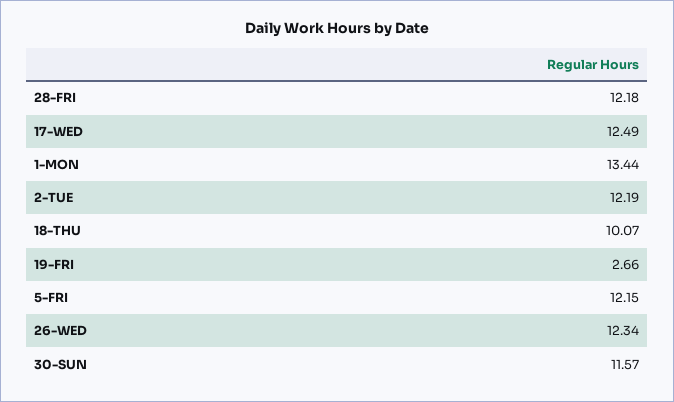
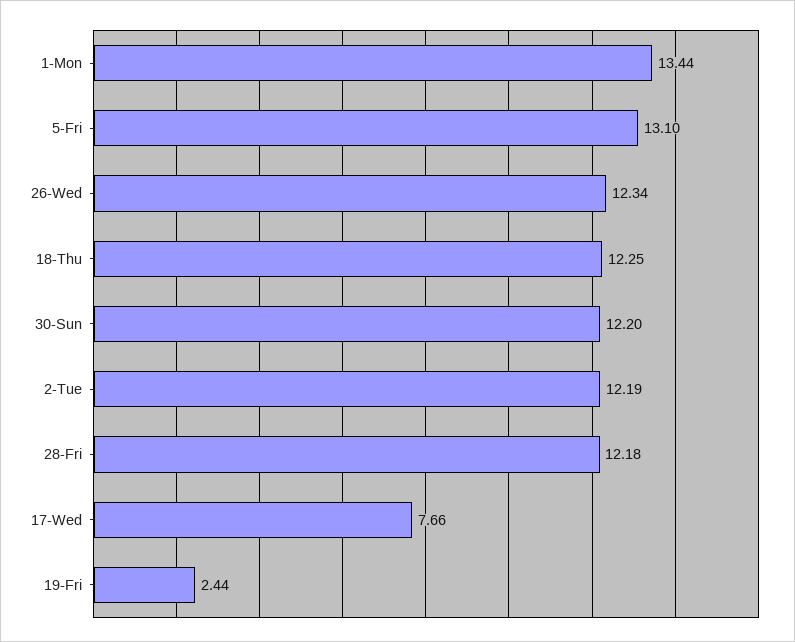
17-WED: 12.49 -> 7.66
18-THU: 10.07 -> 12.25
19-FRI: 2.66 -> 2.44
5-FRI: 12.15 -> 13.1
30-SUN: 11.57 -> 12.2

